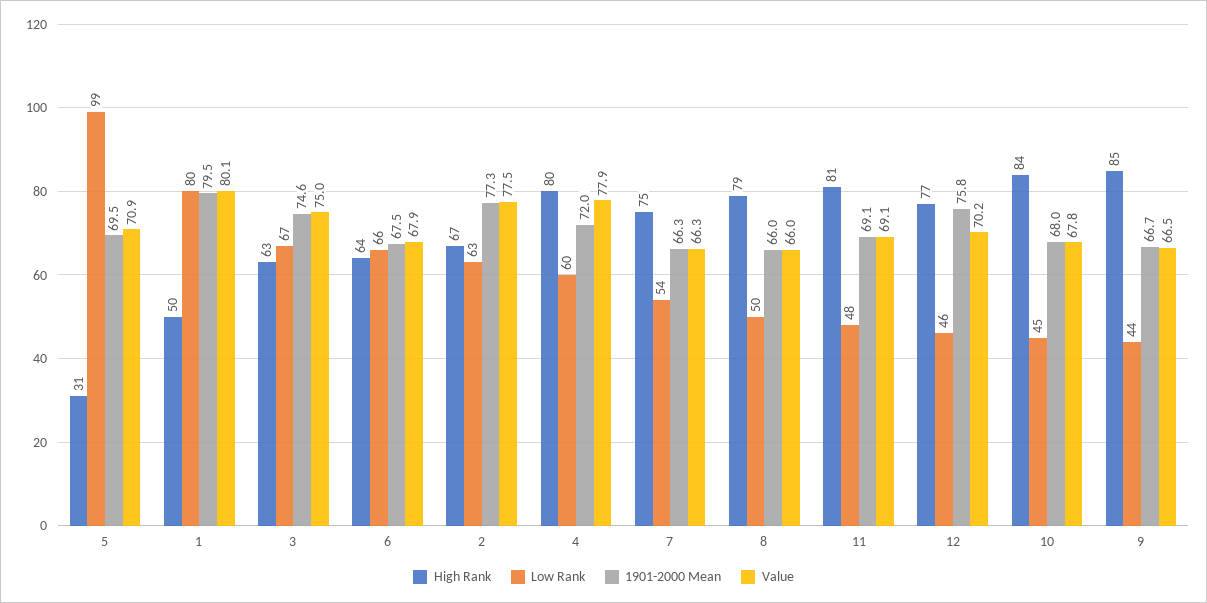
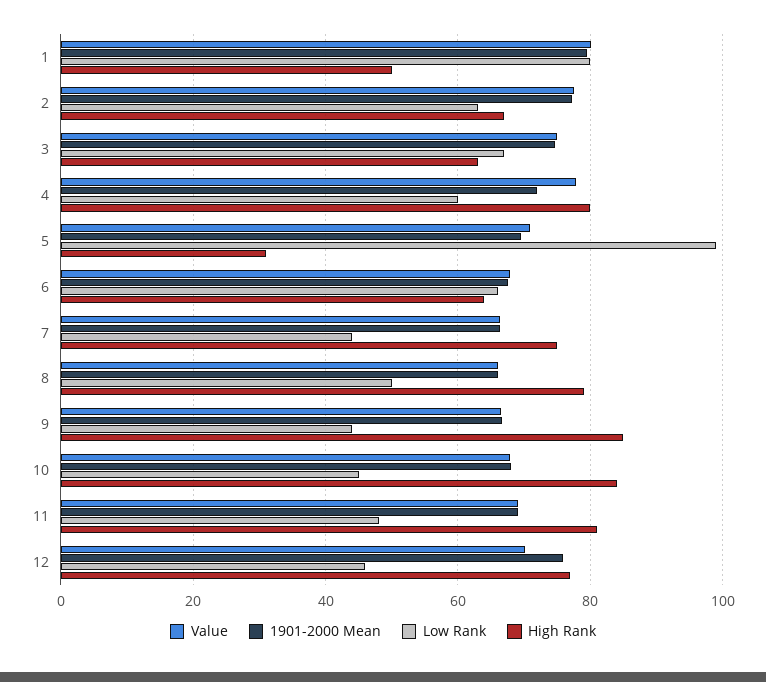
Low Rank, 7: 54 -> 44

